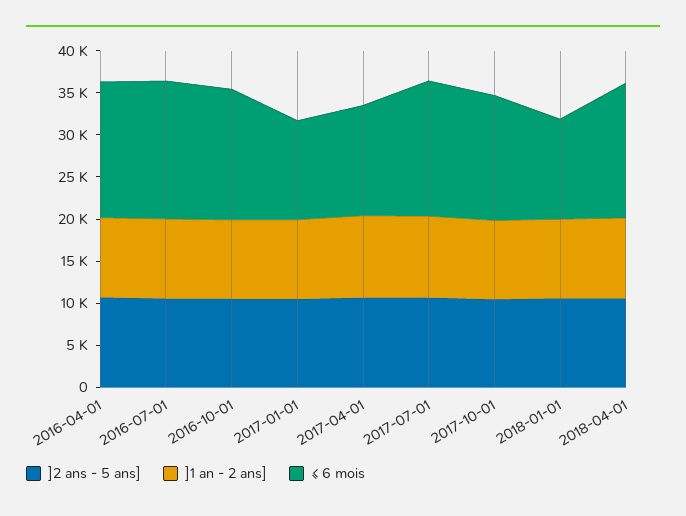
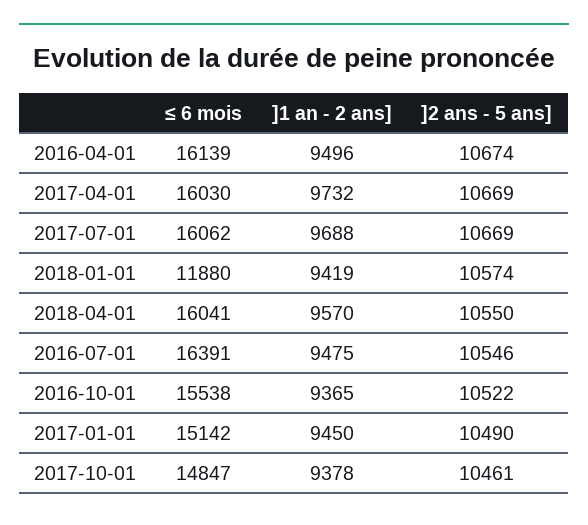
≤ 6 mois, 2017-01-01: 12000 -> 15142
≤ 6 mois, 2017-04-01: 13000 -> 16030

